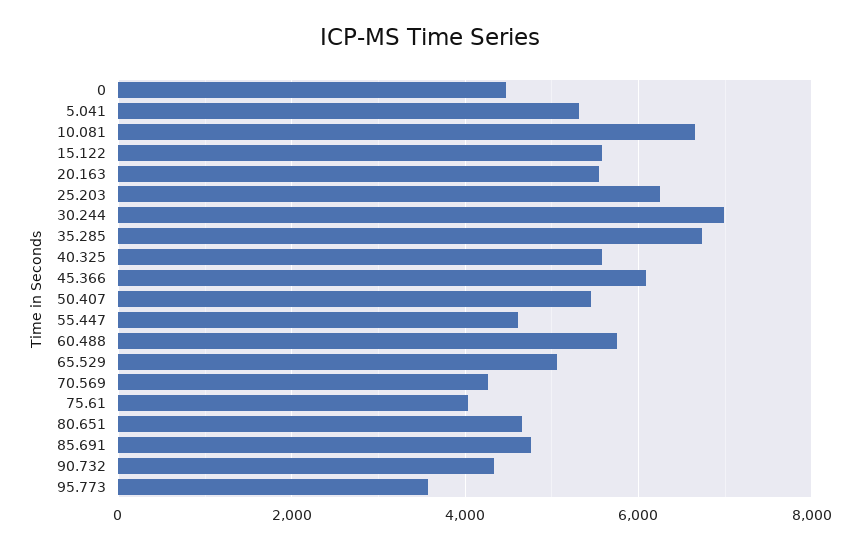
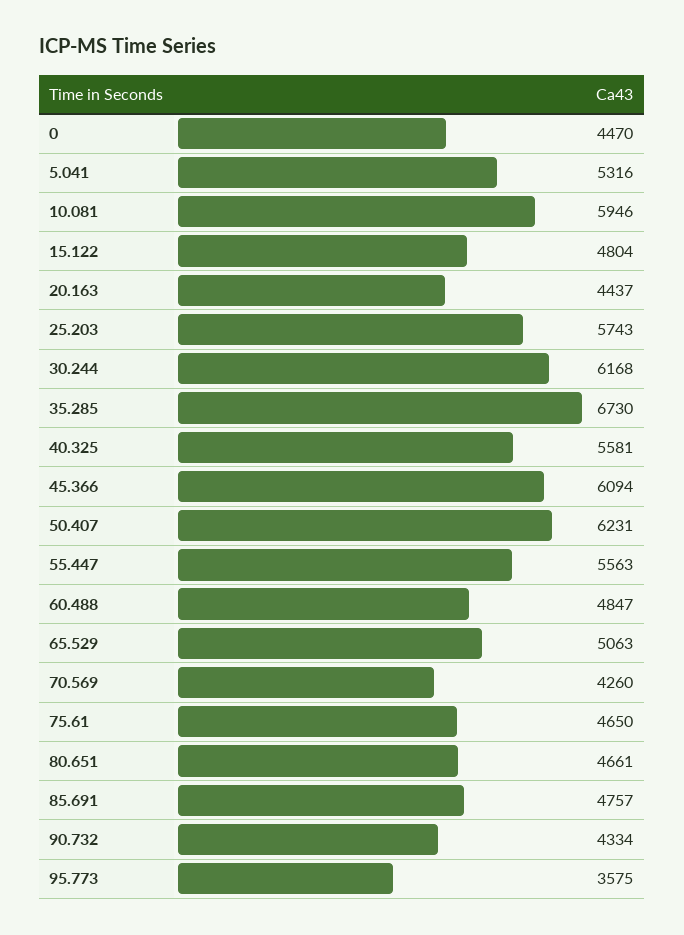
10.081: 6600 -> 5946
15.122: 5600 -> 4804
20.163: 5600 -> 4437
25.203: 6200 -> 5743
30.244: 7000 -> 6168
50.407: 5400 -> 6231
55.447: 4600 -> 5563
60.488: 5800 -> 4847
75.61: 4000 -> 4650

